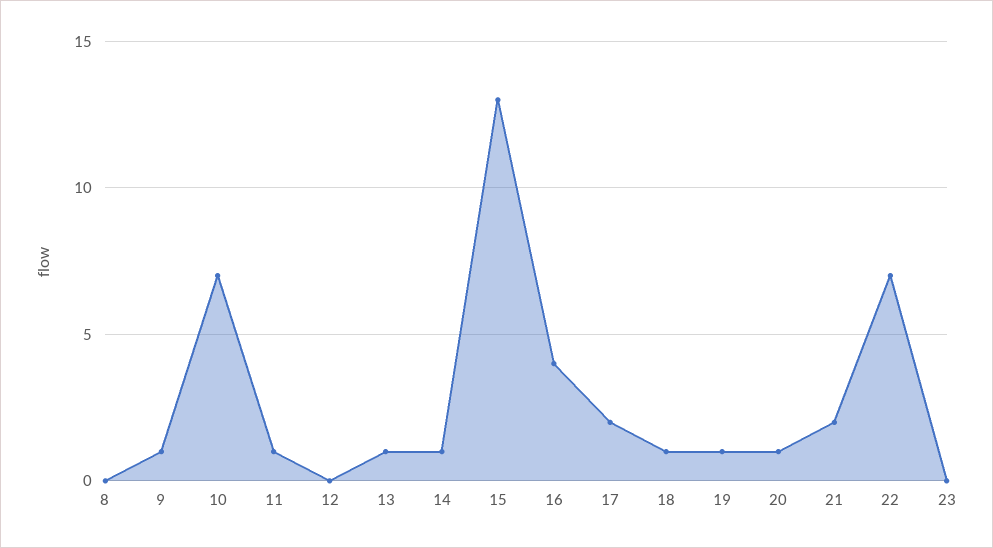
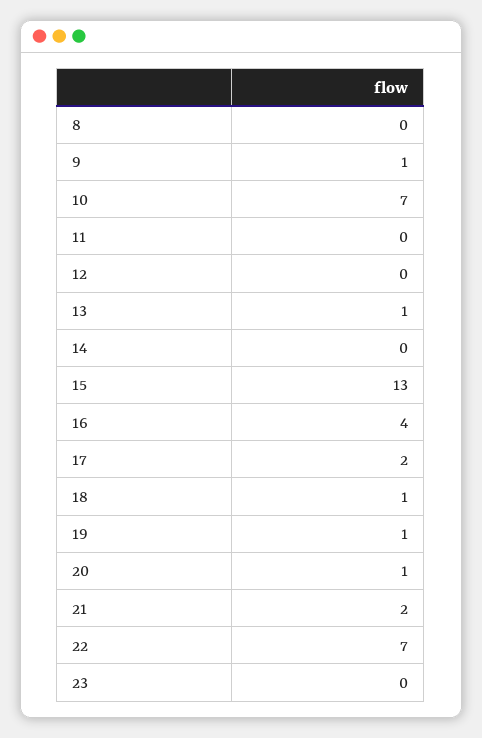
11: 1 -> 0
14: 1 -> 0

